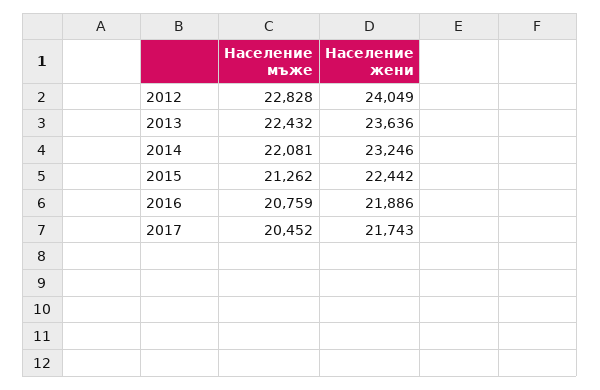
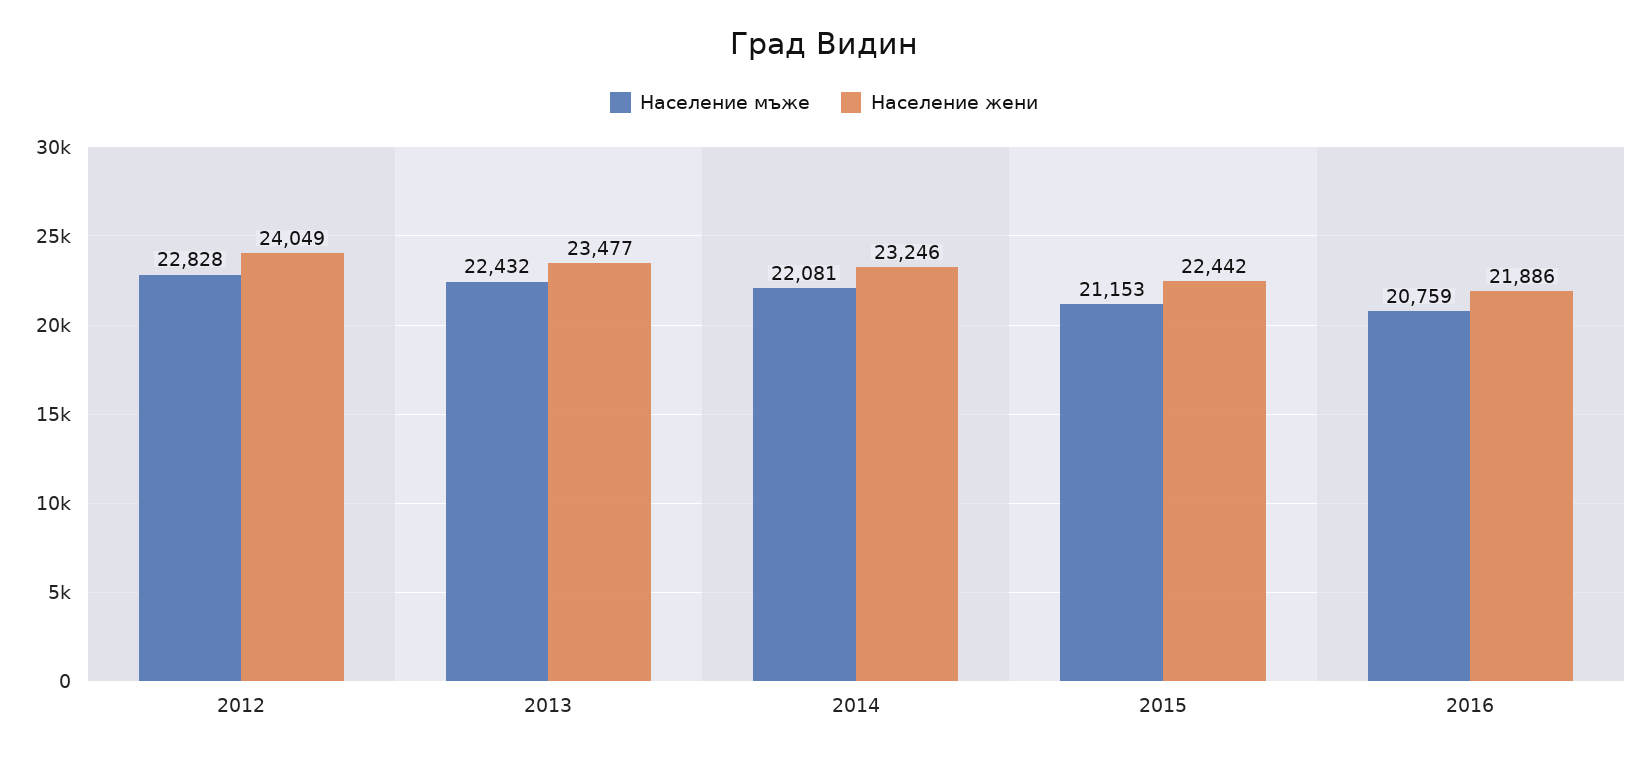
Население жени, 2013: 23636 -> 23477
Население мъже, 2015: 21262 -> 21153
Население мъже, 2017: 20452 -> none
Население жени, 2017: 21743 -> none

